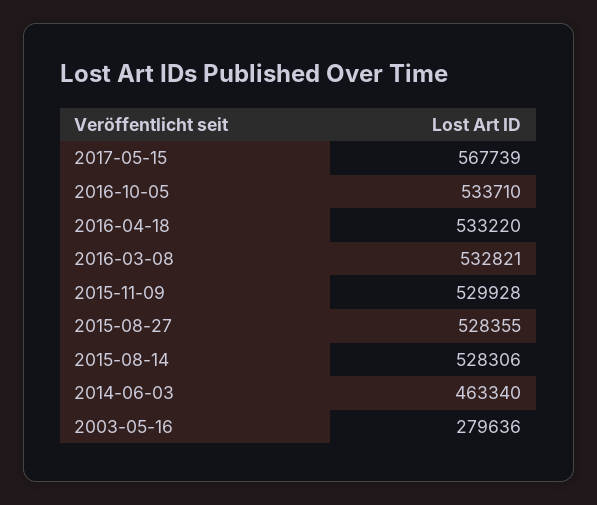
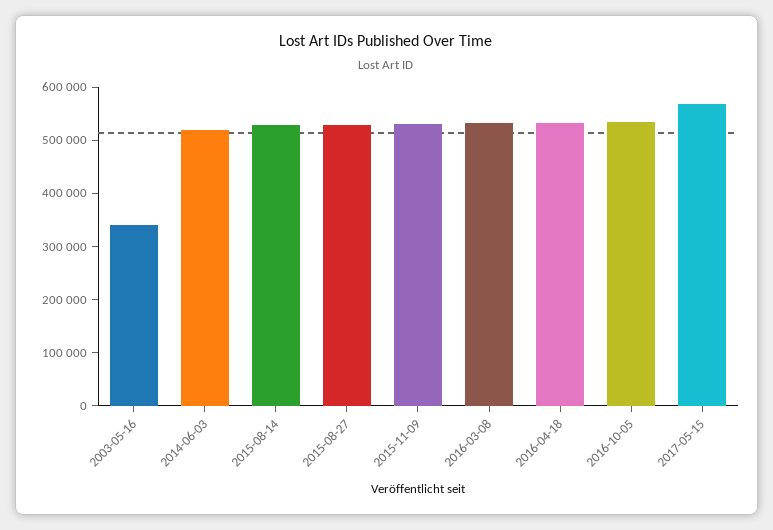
2014-06-03: 463340 -> 520000
2003-05-16: 279636 -> 340000

